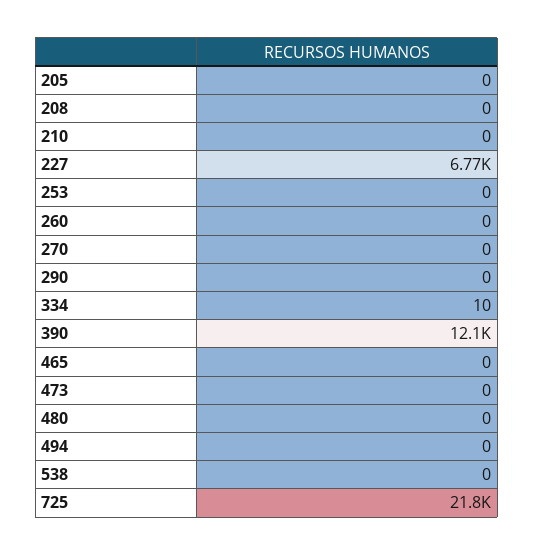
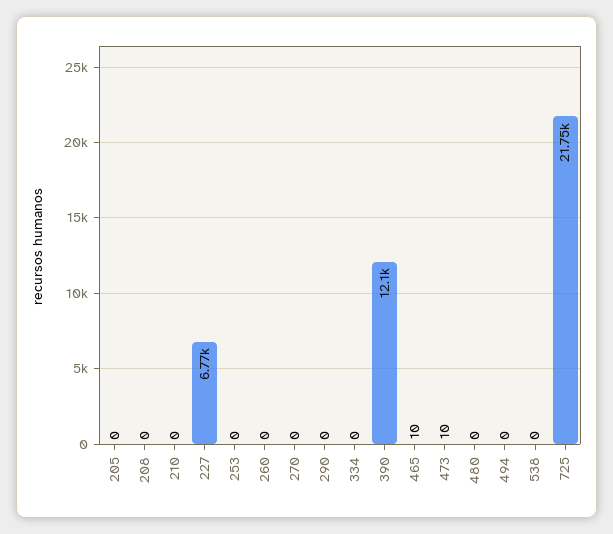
334: 10 -> 0
465: 0 -> 10
473: 0 -> 10

